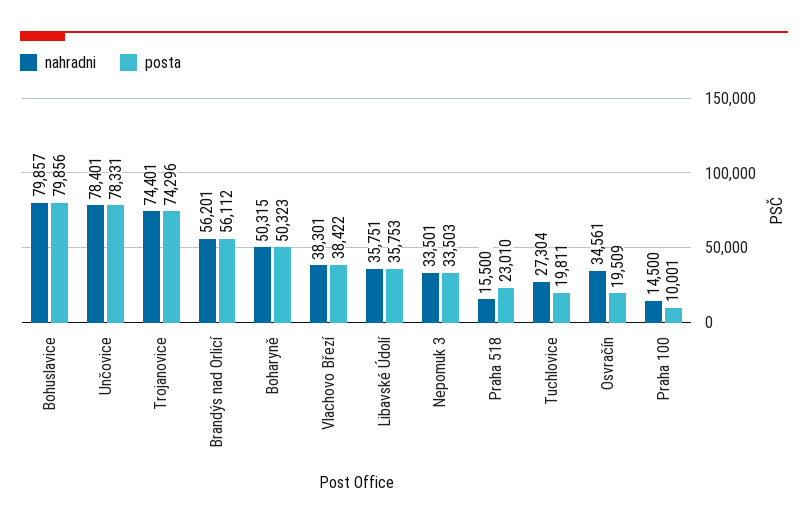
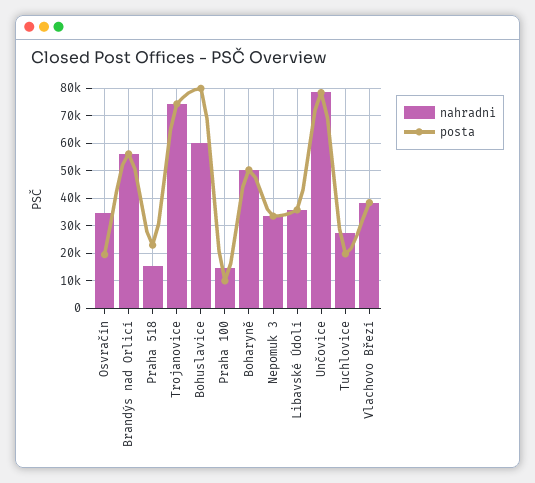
nahradni, Bohuslavice: 79857 -> 60000

